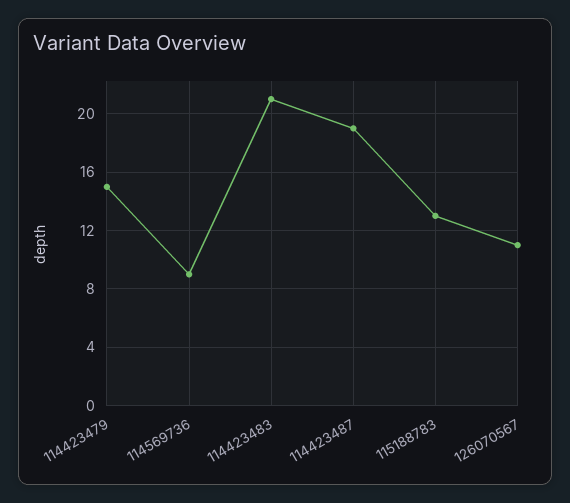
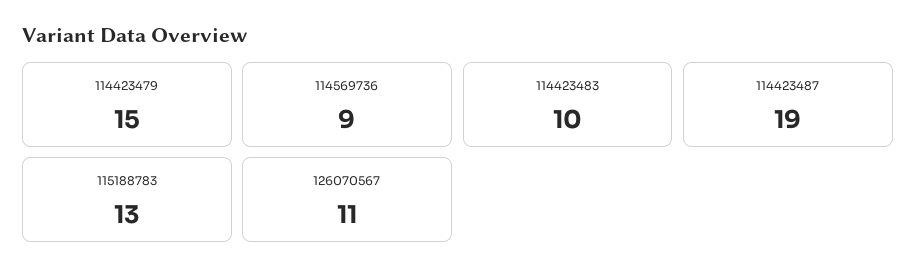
114423483: 21 -> 10

